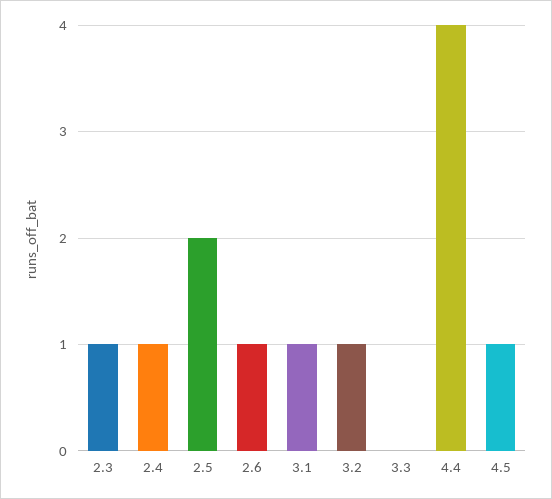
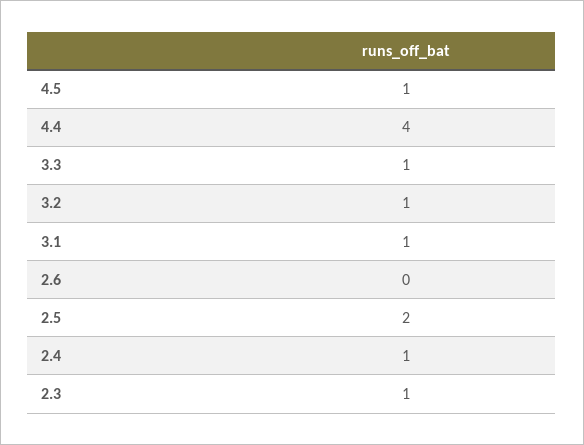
2.6: 1 -> 0
3.3: 0 -> 1

